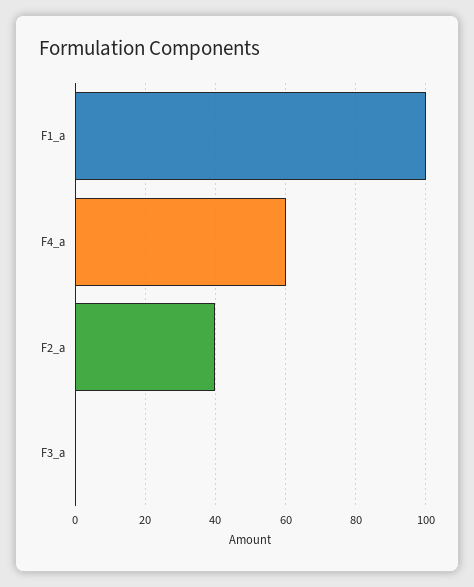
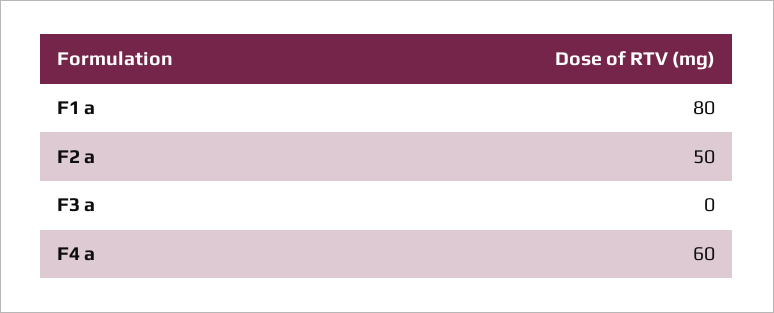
F1_a: 100 -> 80
F2_a: 40 -> 50

